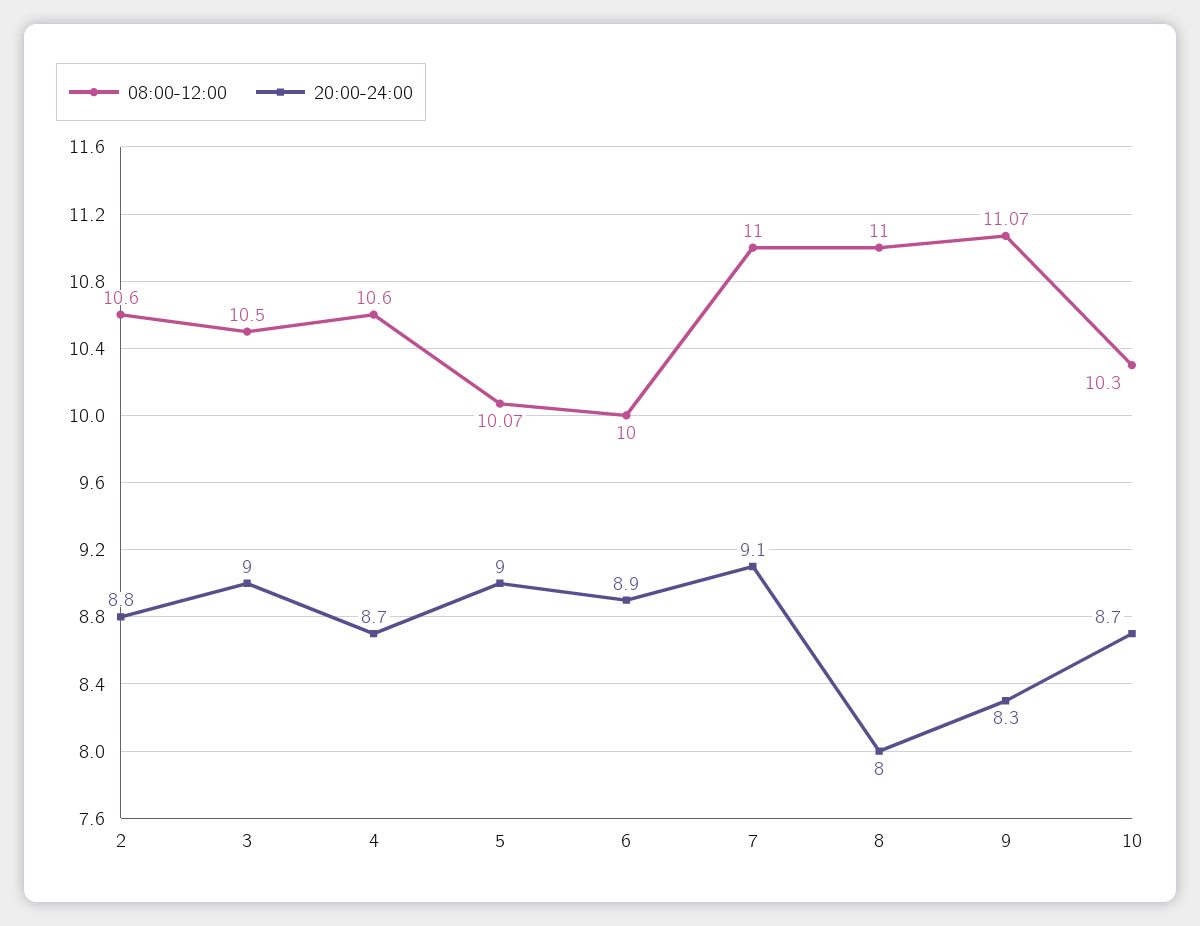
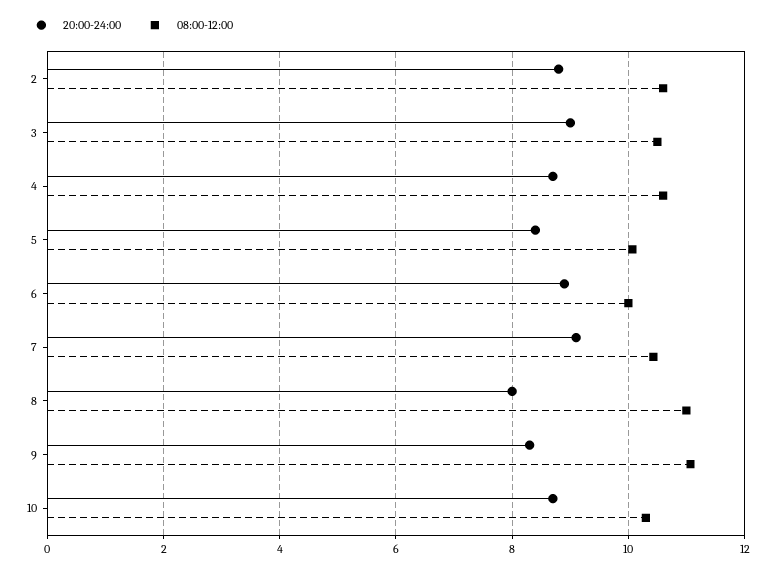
20:00-24:00, 5: 9 -> 8.4
08:00-12:00, 7: 11 -> 10.4

